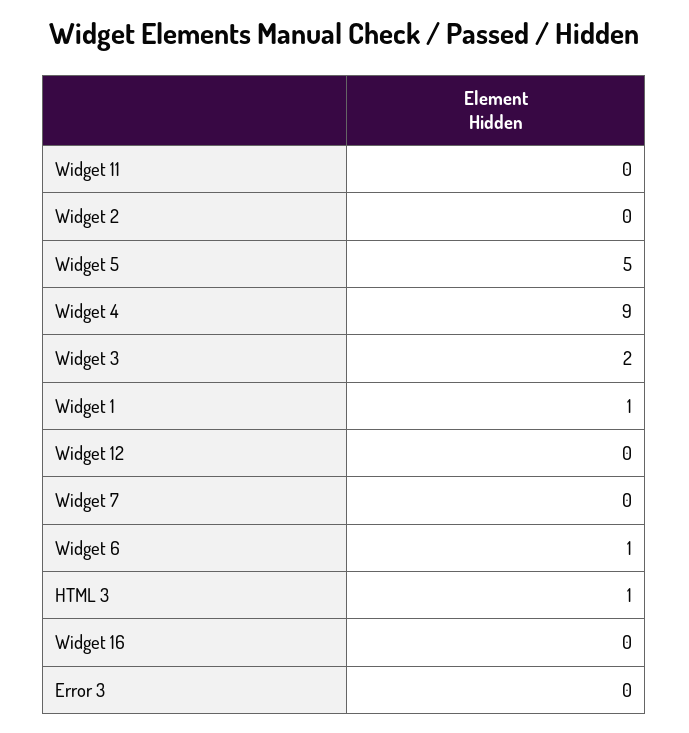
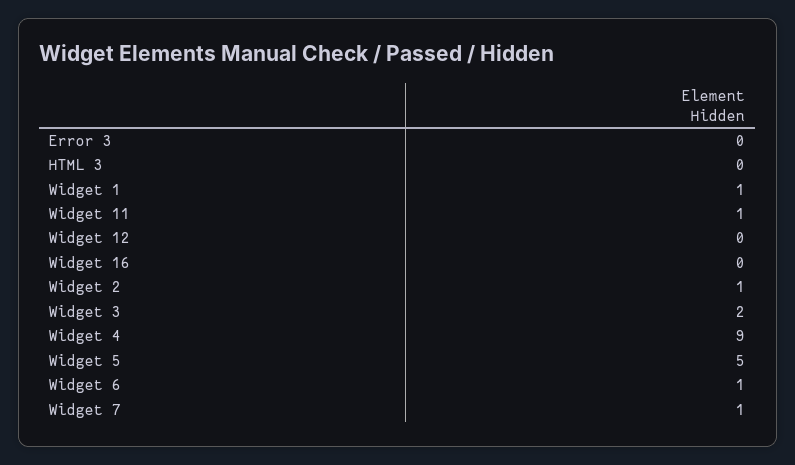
Widget 11: 0 -> 1
Widget 2: 0 -> 1
Widget 7: 0 -> 1
HTML 3: 1 -> 0

